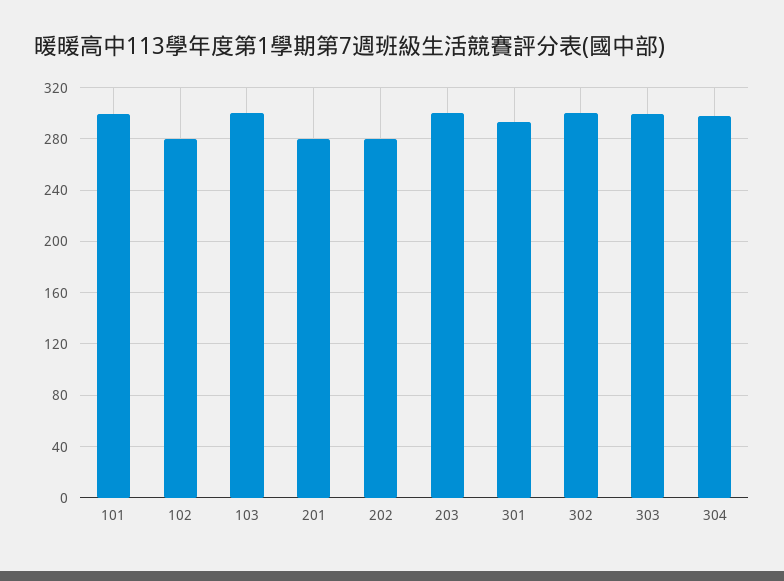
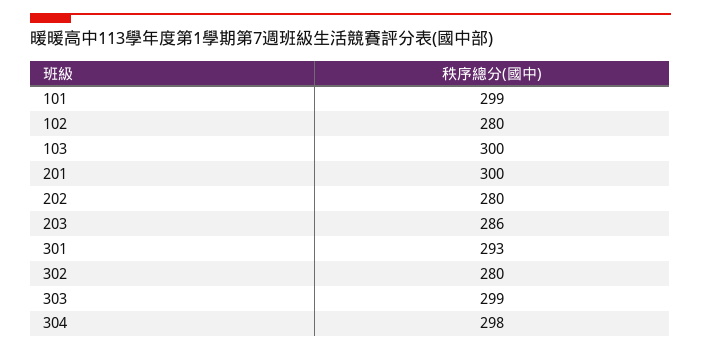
201: 280 -> 300
203: 300 -> 286
302: 300 -> 280

